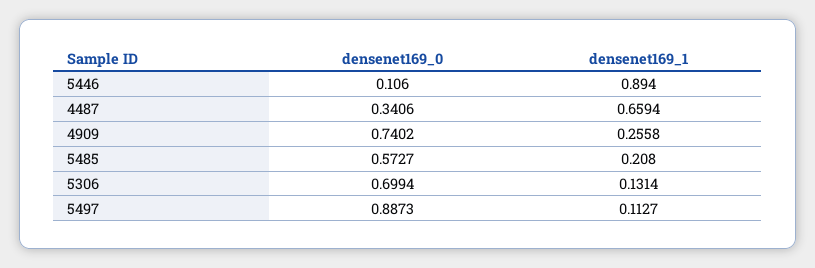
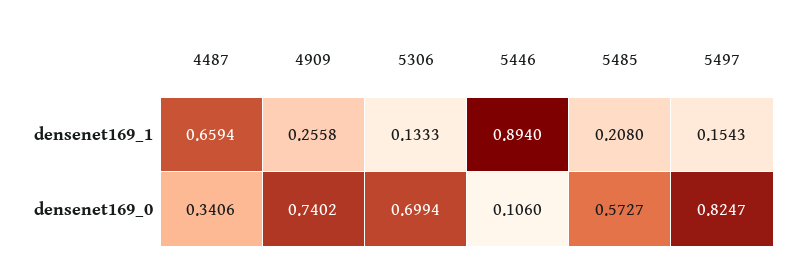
densenet169_1, 5306: 0.1314 -> 0.1333
densenet169_0, 5497: 0.8873 -> 0.8247
densenet169_1, 5497: 0.1127 -> 0.1543

